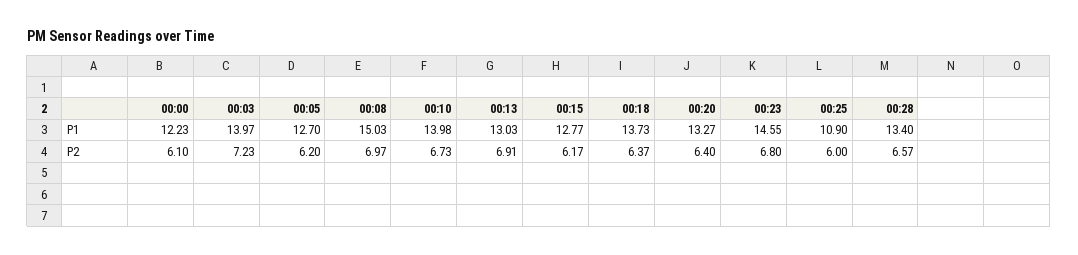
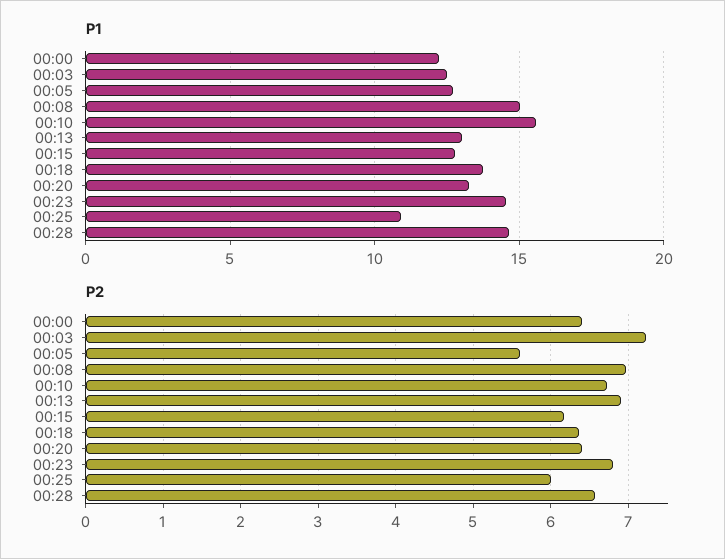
P1, 00:03: 13.97 -> 12.5
P1, 00:10: 13.98 -> 15.5
P1, 00:28: 13.4 -> 14.5
P2, 00:00: 6.1 -> 6.4
P2, 00:05: 6.2 -> 5.6

